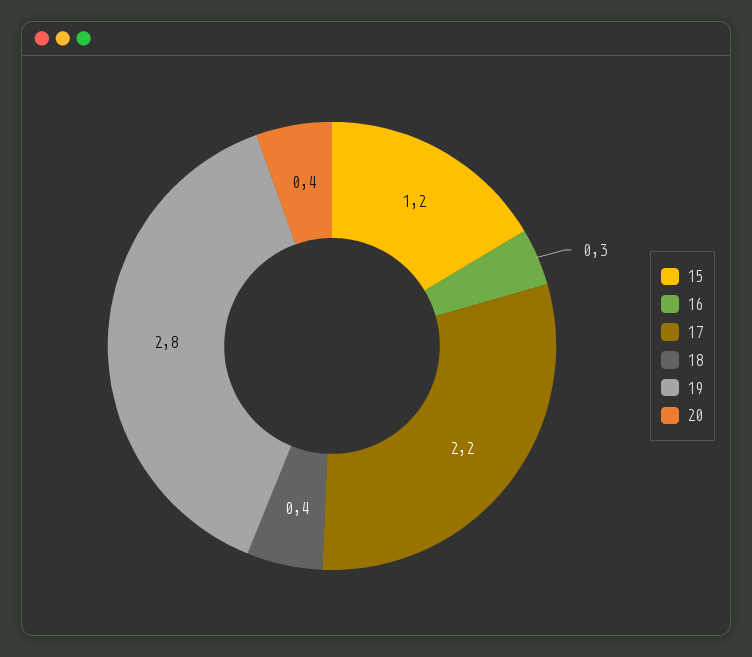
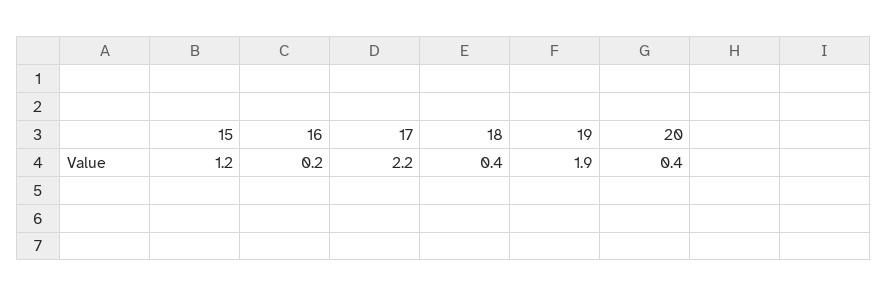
16: 0.3 -> 0.2
19: 2.8 -> 1.9

